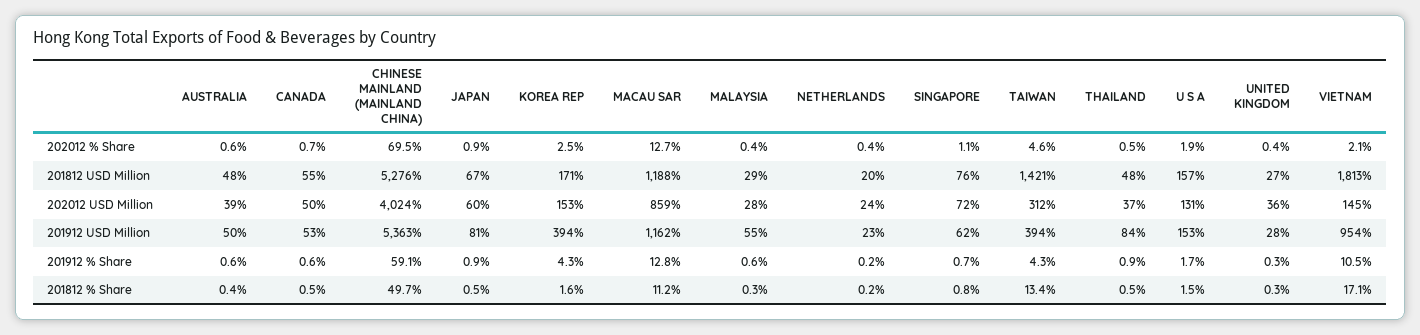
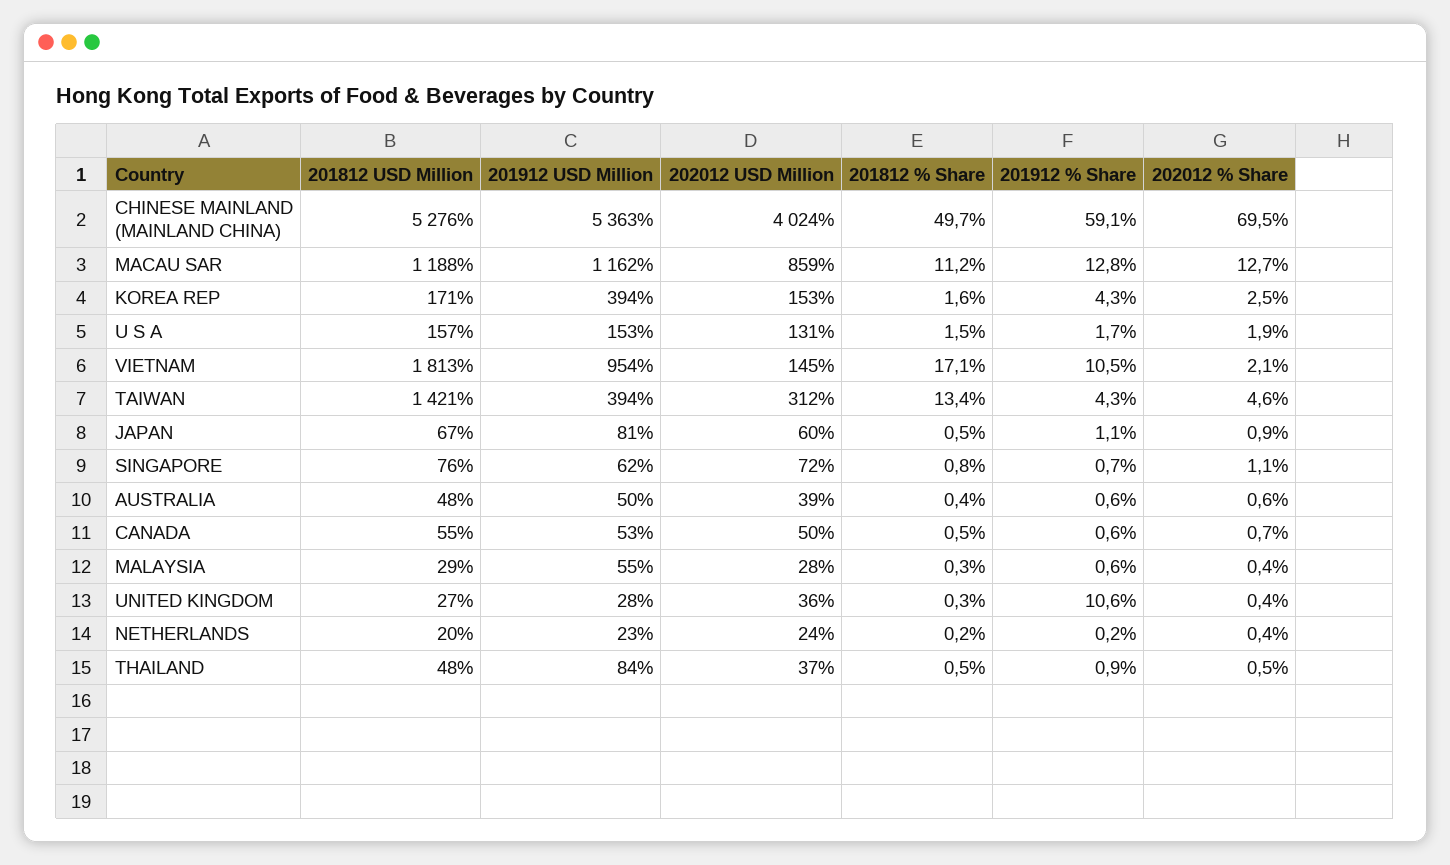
JAPAN, 201912 % Share: 0.9 -> 1.1
UNITED KINGDOM, 201912 % Share: 0.3 -> 10.6

